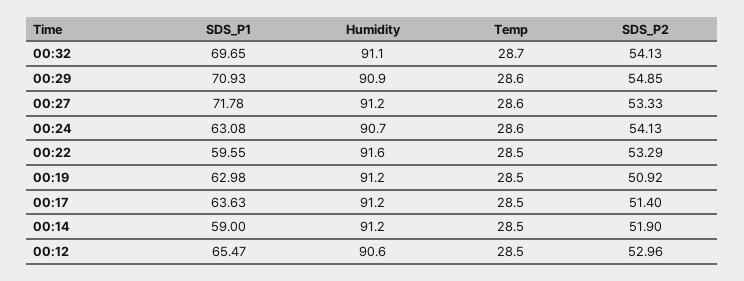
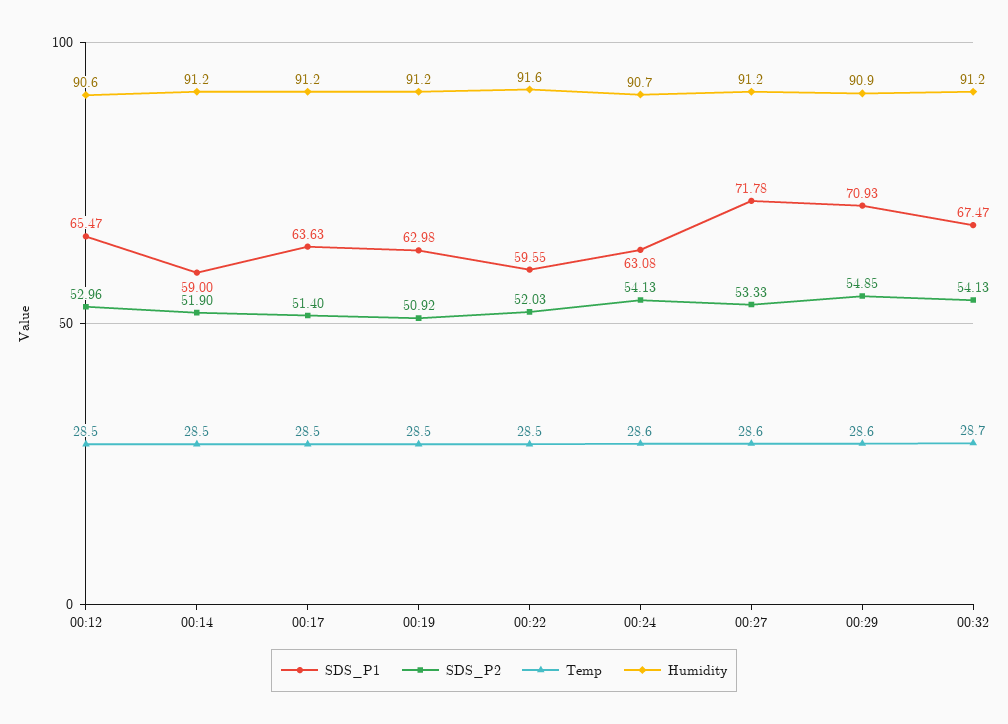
SDS_P1, 00:32: 69.65 -> 67.47
Humidity, 00:32: 91.1 -> 91.2
SDS_P2, 00:22: 53.29 -> 52.03

